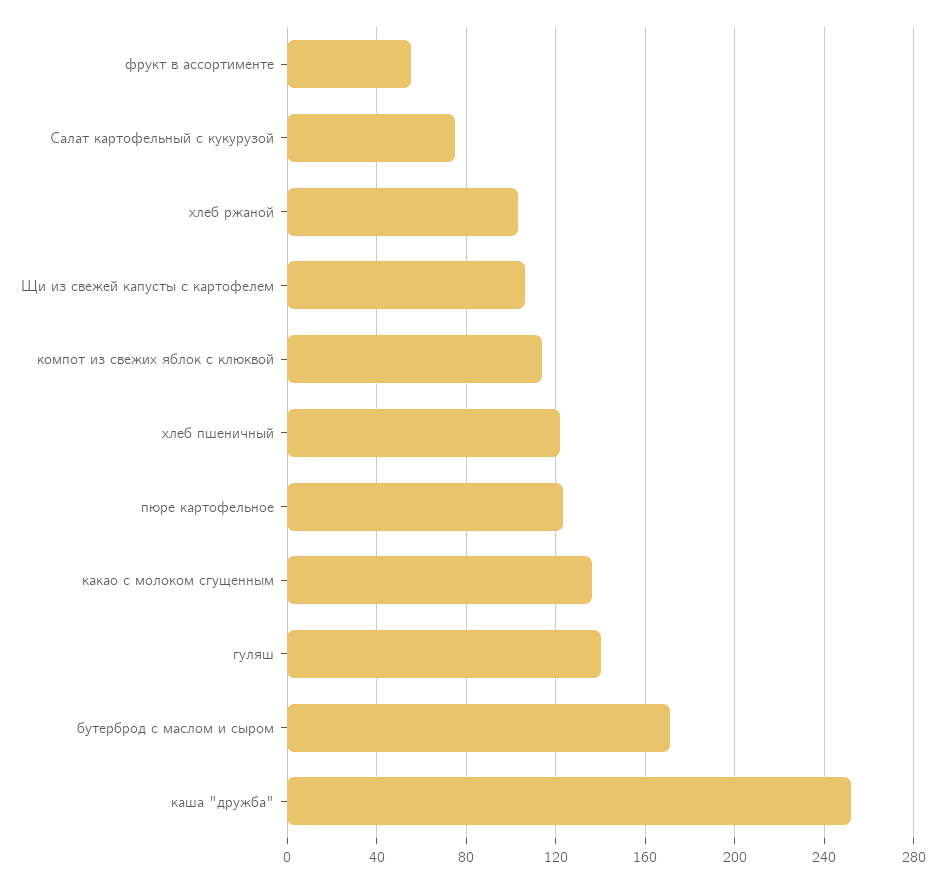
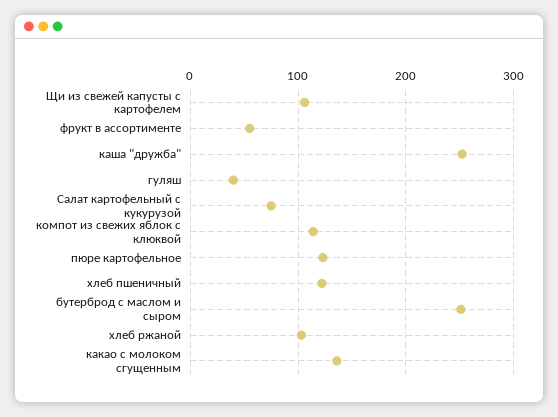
гуляш: 140 -> 40
бутерброд с маслом и сыром: 170 -> 250

